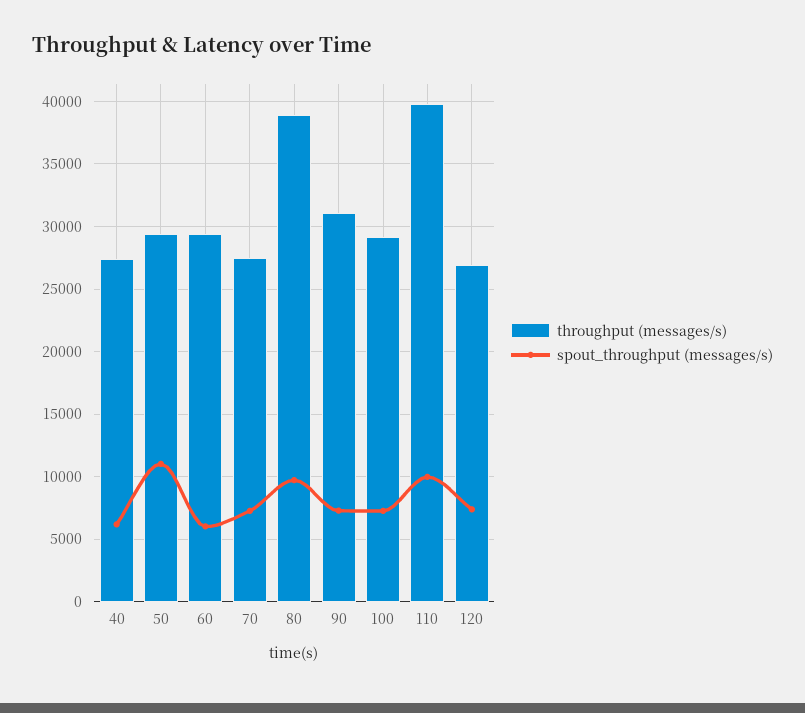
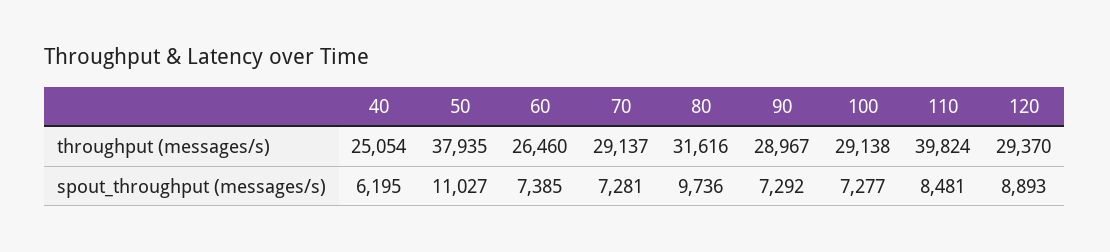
throughput (messages/s), 40: 27500 -> 25054
throughput (messages/s), 50: 29500 -> 37935
throughput (messages/s), 60: 29500 -> 26460
spout_throughput (messages/s), 60: 6000 -> 7385
throughput (messages/s), 70: 27500 -> 29137
throughput (messages/s), 80: 39000 -> 31616
throughput (messages/s), 90: 31000 -> 28967
spout_throughput (messages/s), 110: 10000 -> 8481
throughput (messages/s), 120: 27000 -> 29370
spout_throughput (messages/s), 120: 7500 -> 8893

